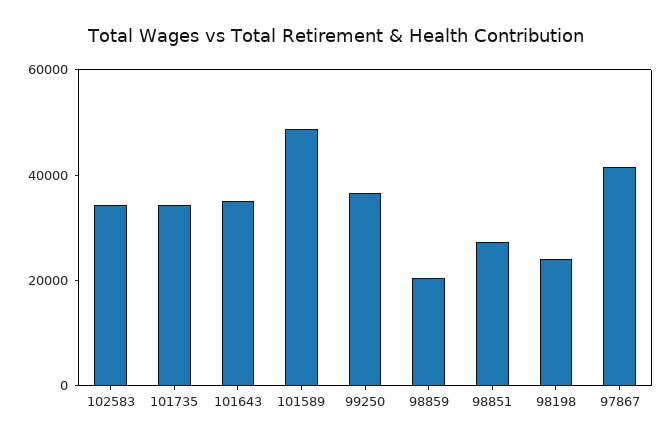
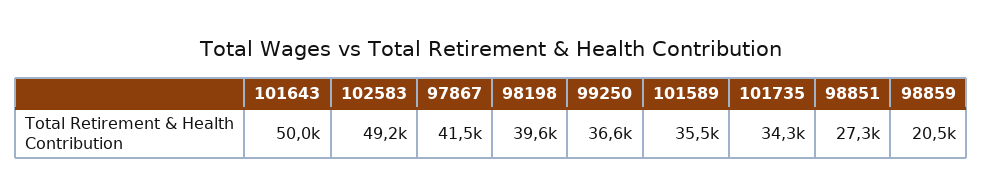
102583: 35000 -> 49200
101643: 35000 -> 50000
101589: 50000 -> 35500
98198: 25000 -> 39600

